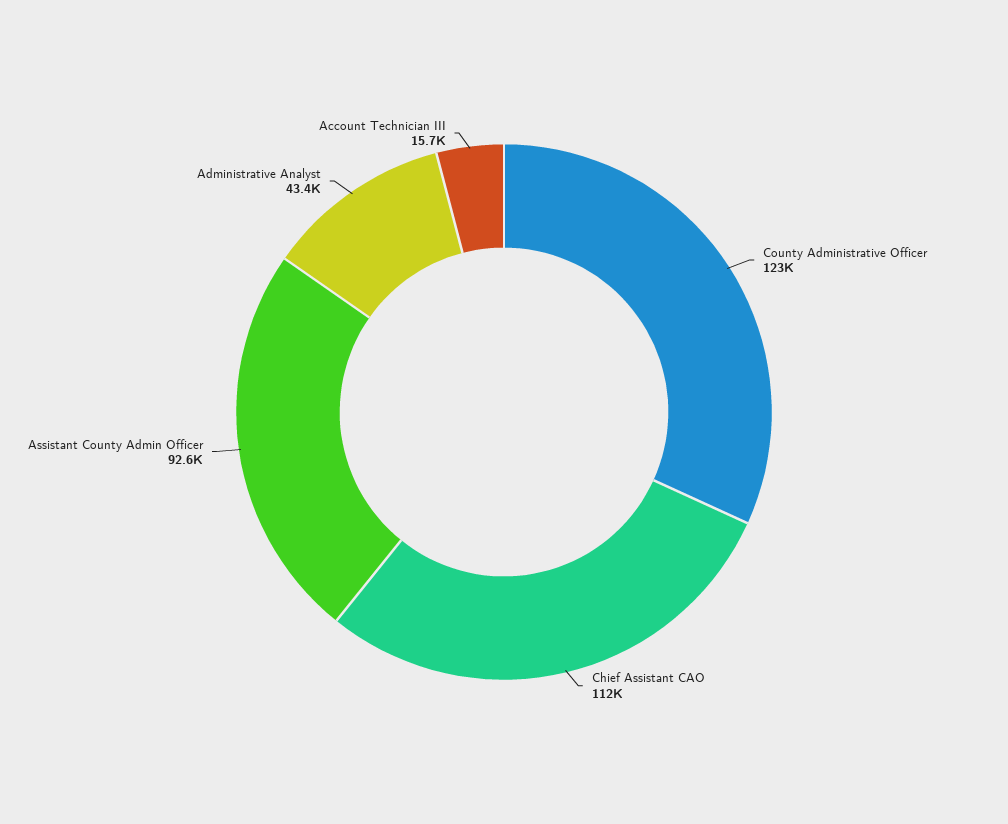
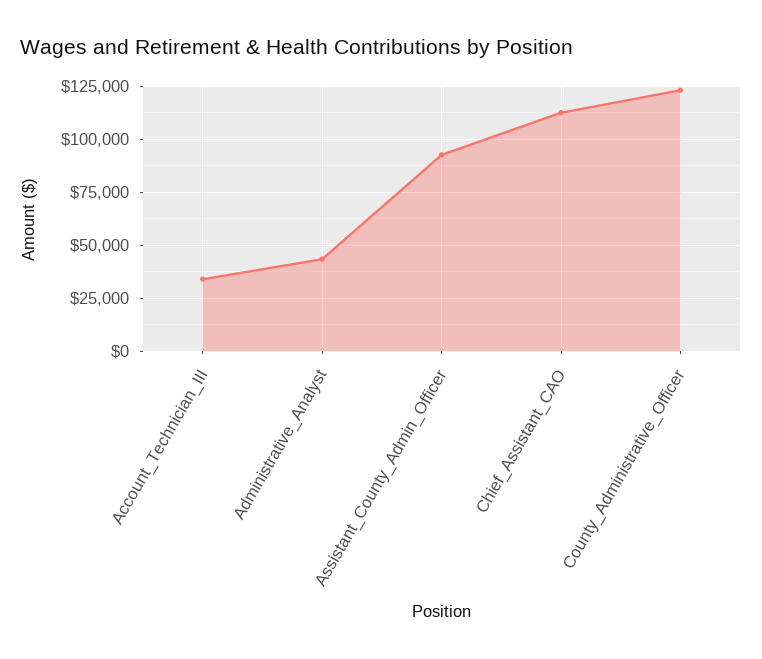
Account Technician III: 15700 -> 35000

